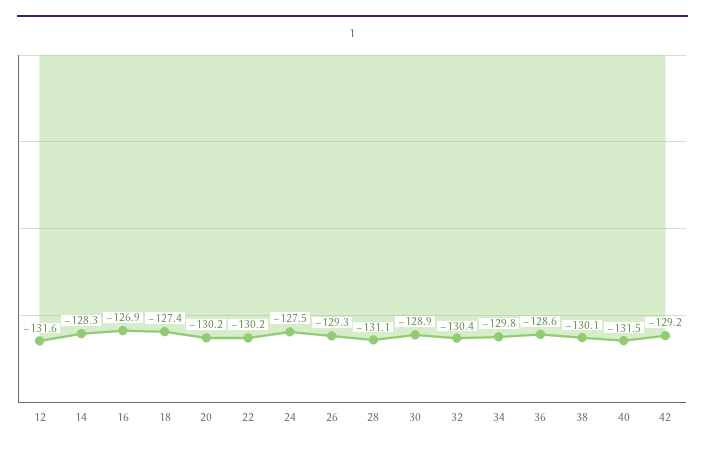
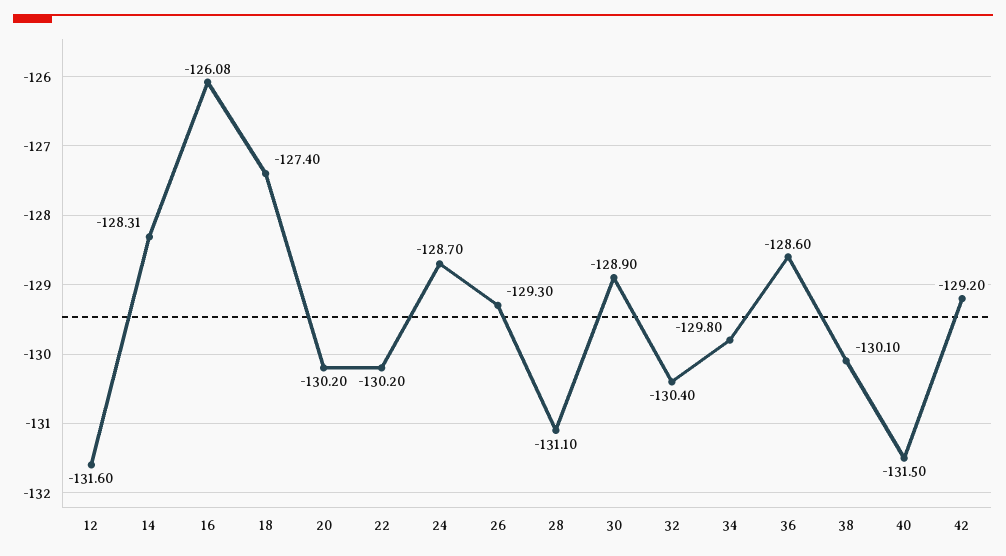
16: -126.9 -> -126.08
24: -127.5 -> -128.7

